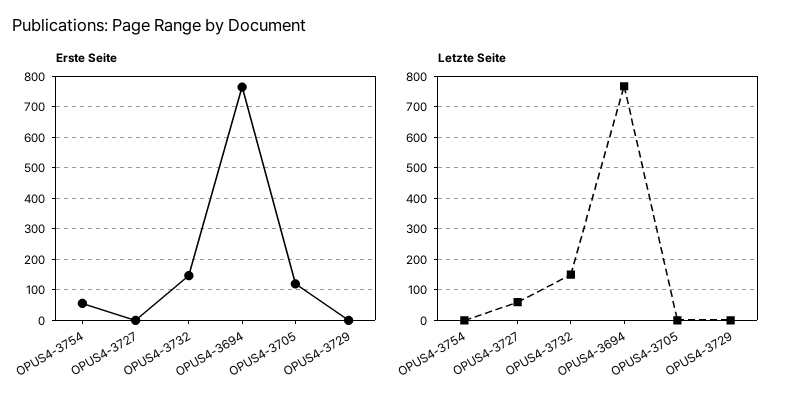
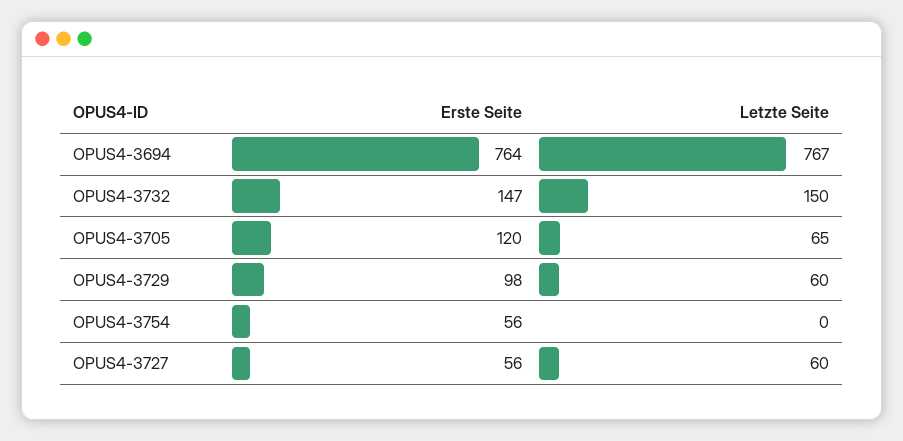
Erste Seite, OPUS4-3727: 0 -> 56
Erste Seite, OPUS4-3729: 0 -> 98
Letzte Seite, OPUS4-3705: 0 -> 65
Letzte Seite, OPUS4-3729: 0 -> 60

